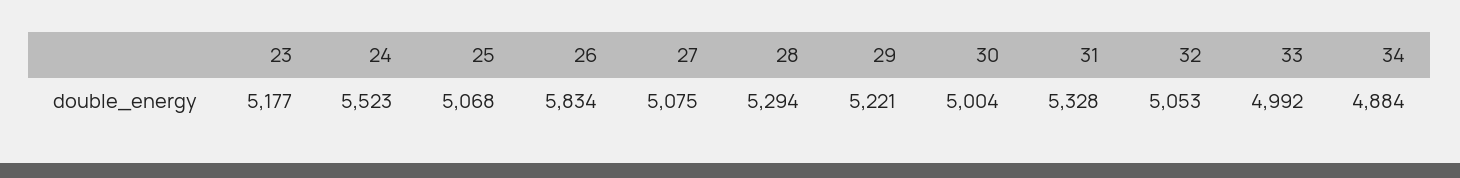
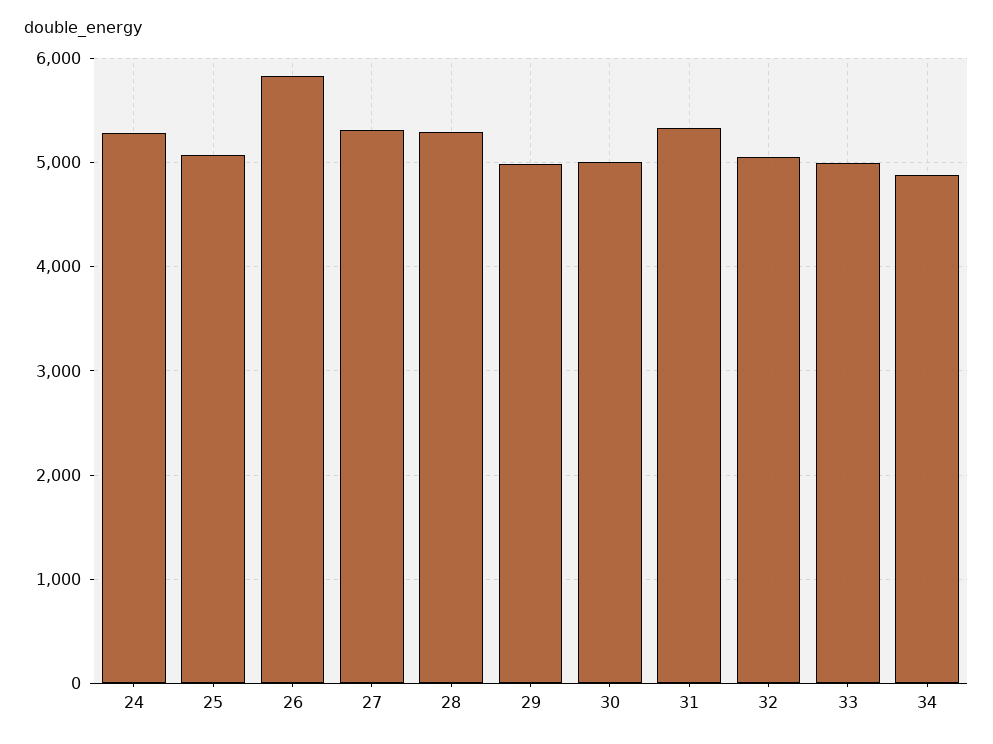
23: 5177 -> none
24: 5523 -> 5300
27: 5075 -> 5300
29: 5221 -> 5000

